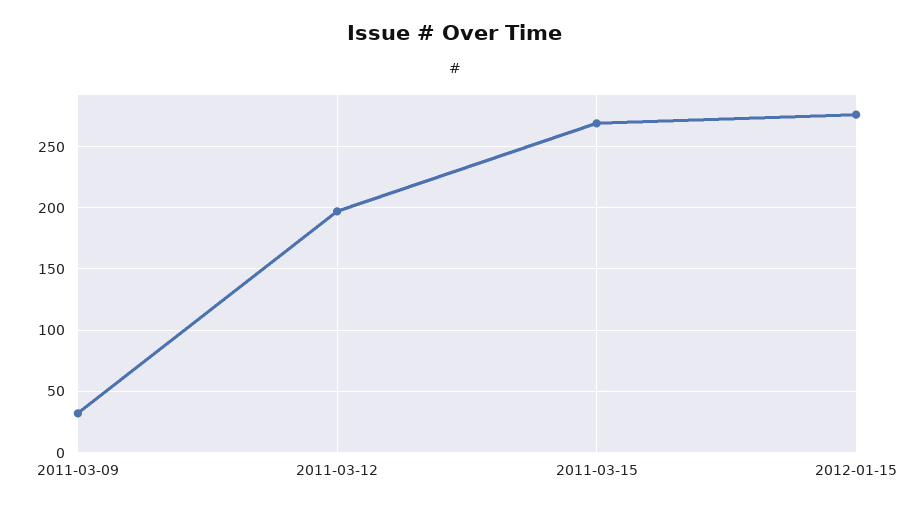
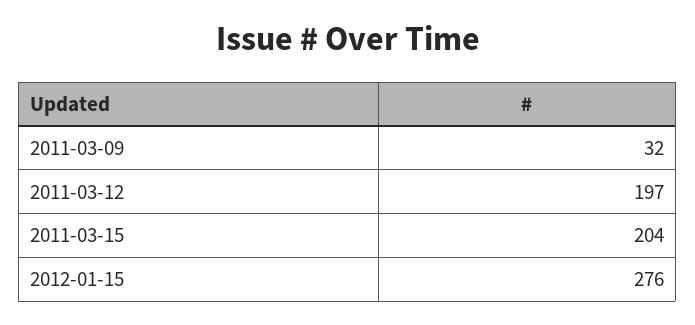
2011-03-15: 270 -> 204

